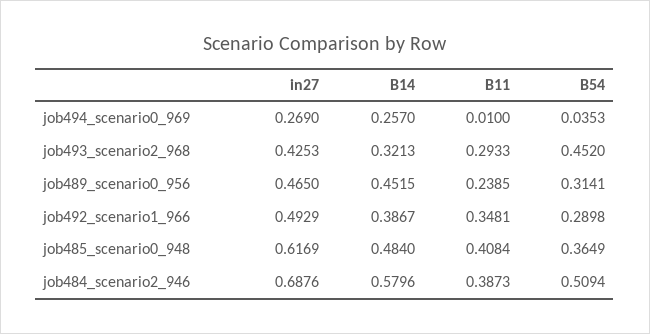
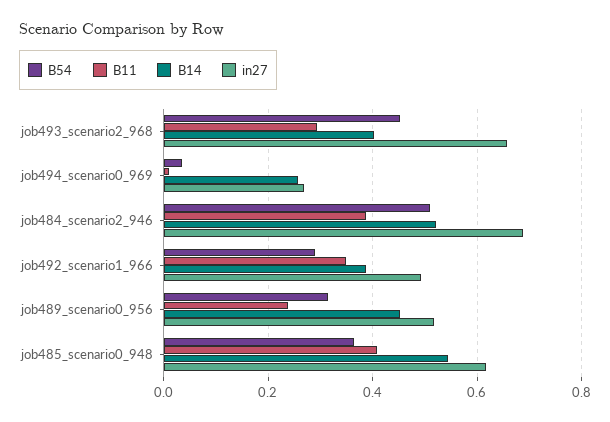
in27, job493_scenario2_968: 0.4253 -> 0.66
B14, job493_scenario2_968: 0.3213 -> 0.4
in27, job489_scenario0_956: 0.465 -> 0.52
B14, job485_scenario0_948: 0.484 -> 0.54
B14, job484_scenario2_946: 0.5796 -> 0.52

